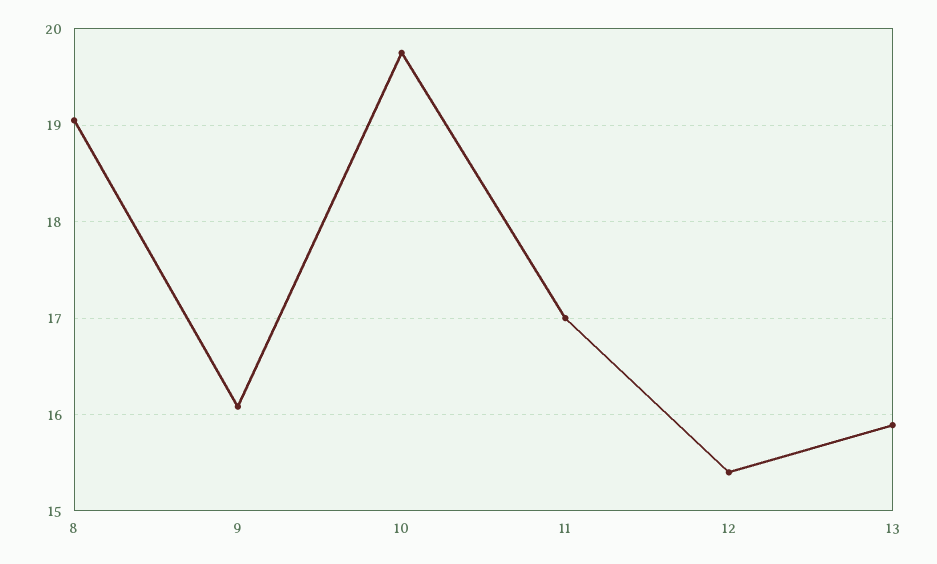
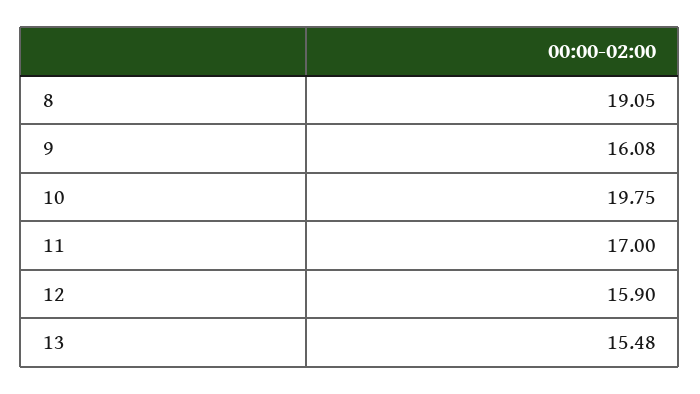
12: 15.4 -> 15.9
13: 15.9 -> 15.48

